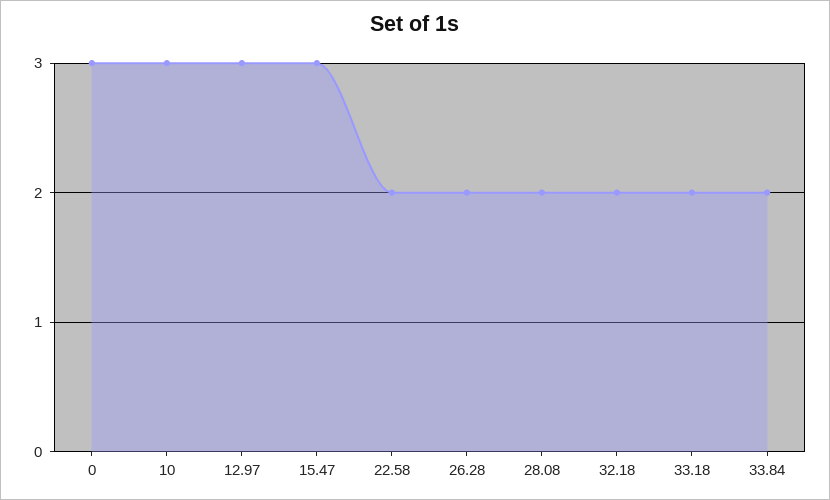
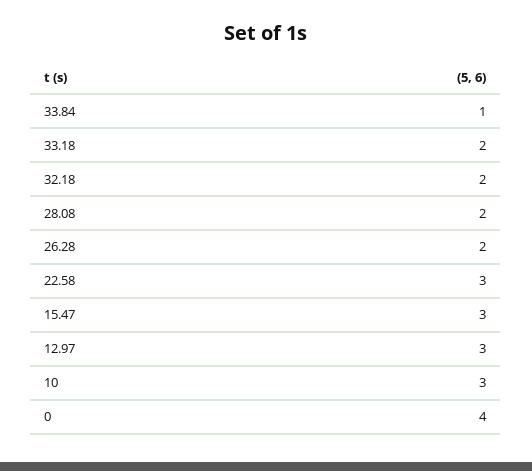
0: 3 -> 4
22.58: 2 -> 3
33.84: 2 -> 1

